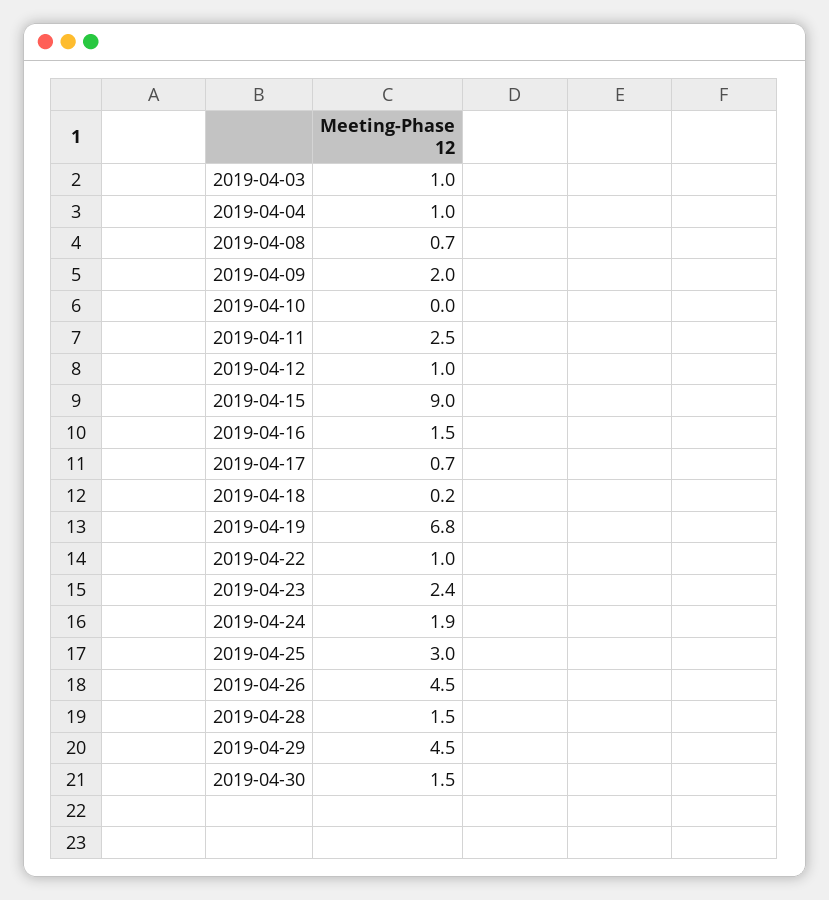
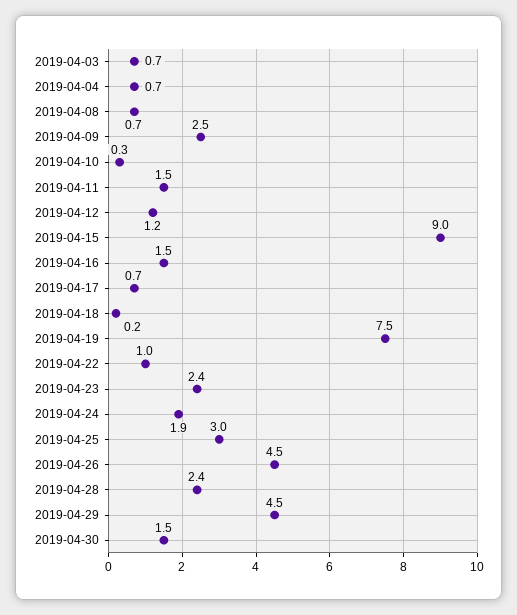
2019-04-03: 1 -> 0.7
2019-04-04: 1 -> 0.7
2019-04-09: 2 -> 2.5
2019-04-10: 0 -> 0.3
2019-04-11: 2.5 -> 1.5
2019-04-12: 1 -> 1.2
2019-04-19: 6.8 -> 7.5
2019-04-28: 1.5 -> 2.4

